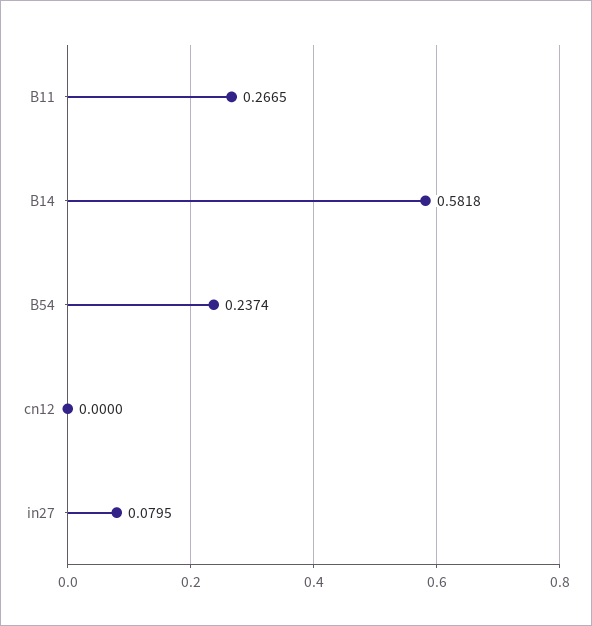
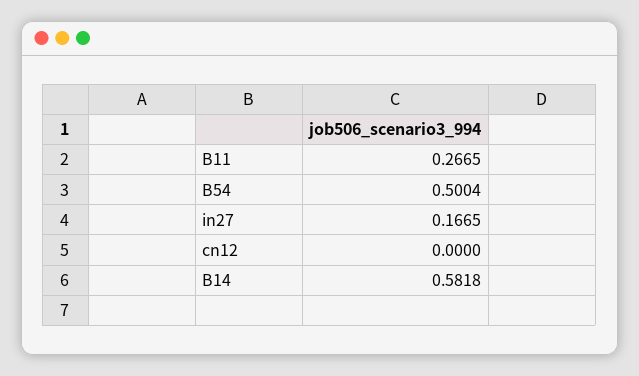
B54: 0.2374 -> 0.5004
in27: 0.0795 -> 0.1665

